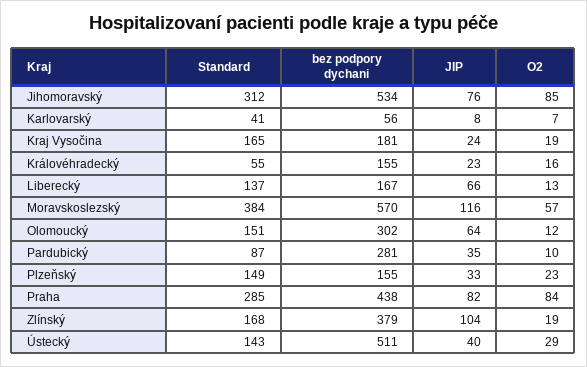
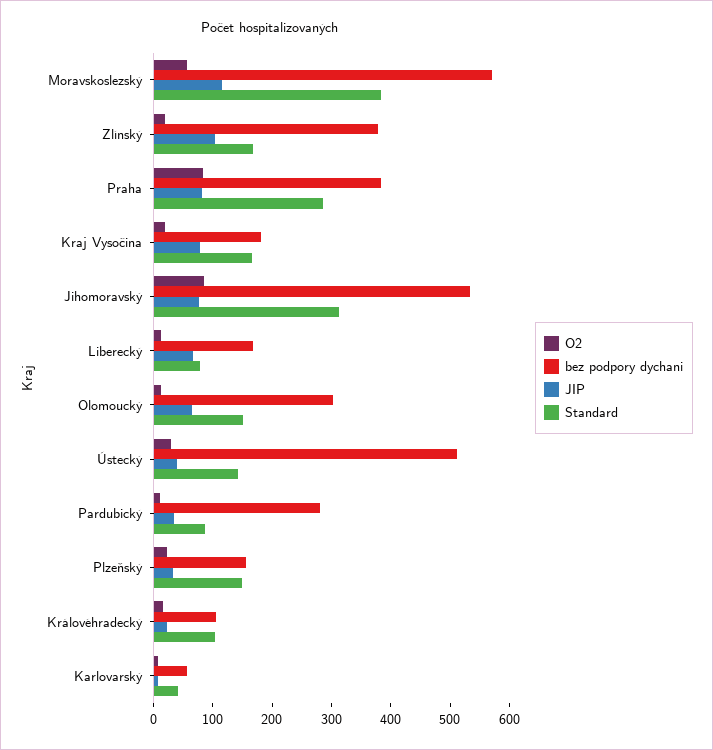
JIP, Kraj Vysočina: 24 -> 80
Standard, Královéhradecký: 55 -> 100
bez podpory dychani, Královéhradecký: 155 -> 100
Standard, Liberecký: 137 -> 80
bez podpory dychani, Praha: 438 -> 380

